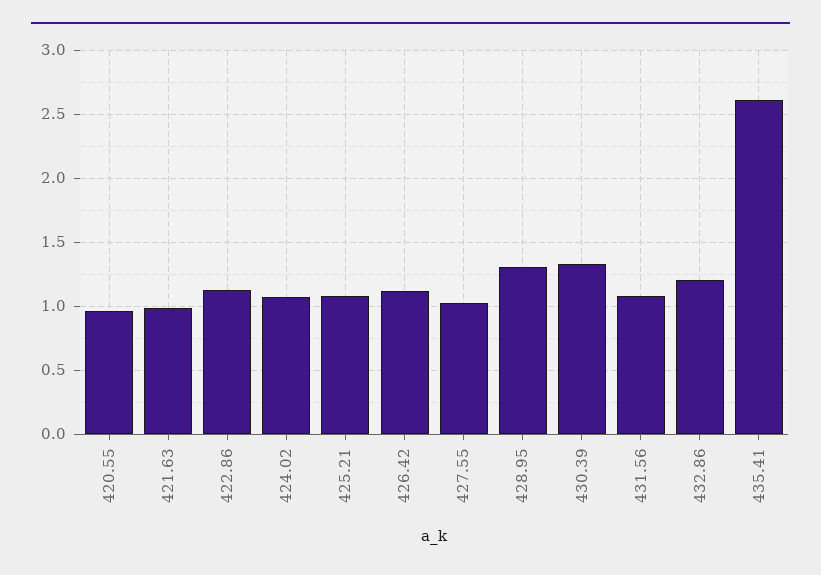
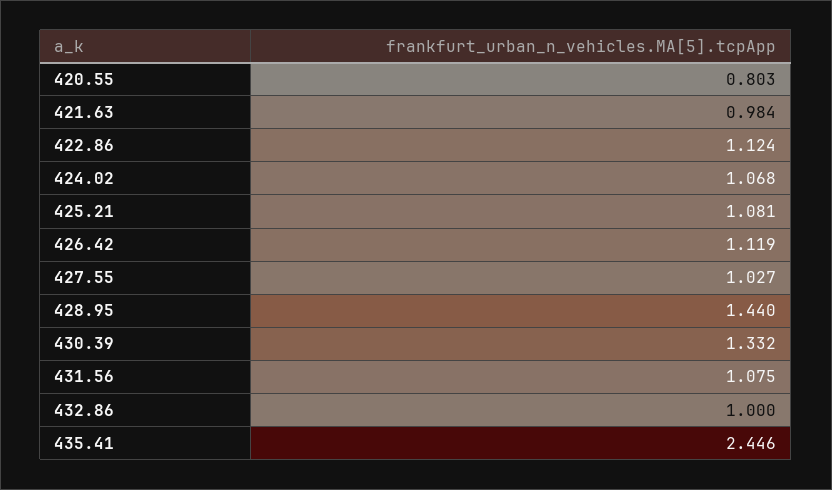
420.55: 0.95 -> 0.803
428.95: 1.3 -> 1.44
432.86: 1.2 -> 1
435.41: 2.6 -> 2.446

